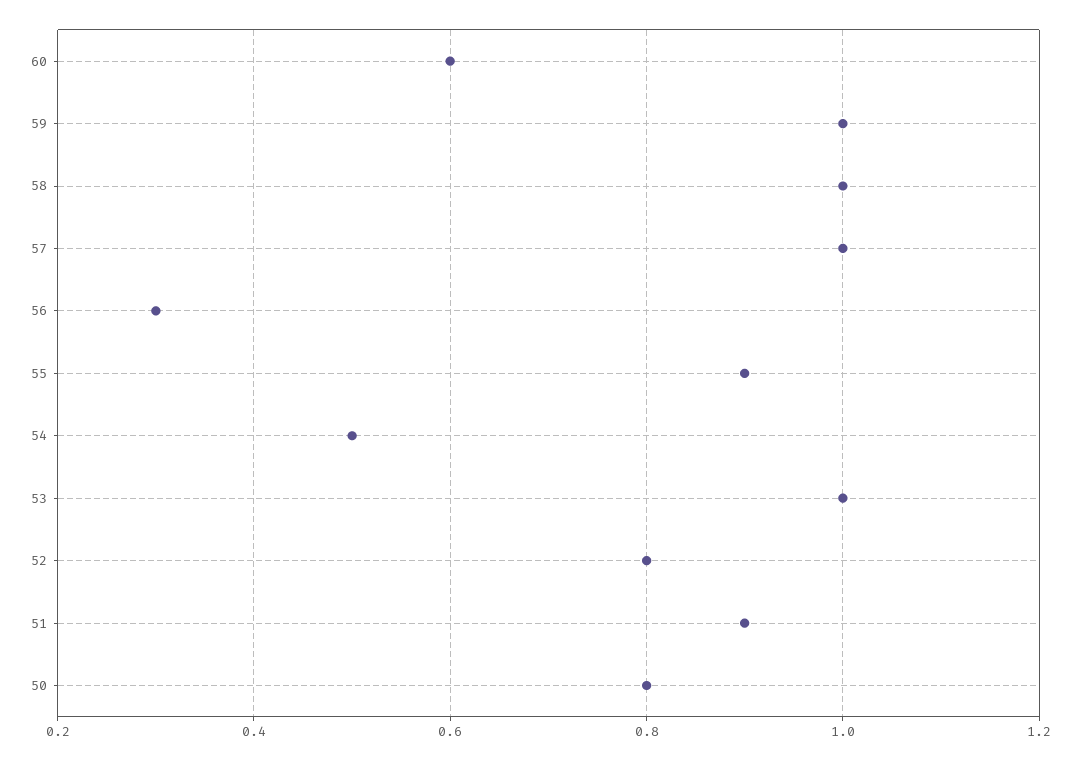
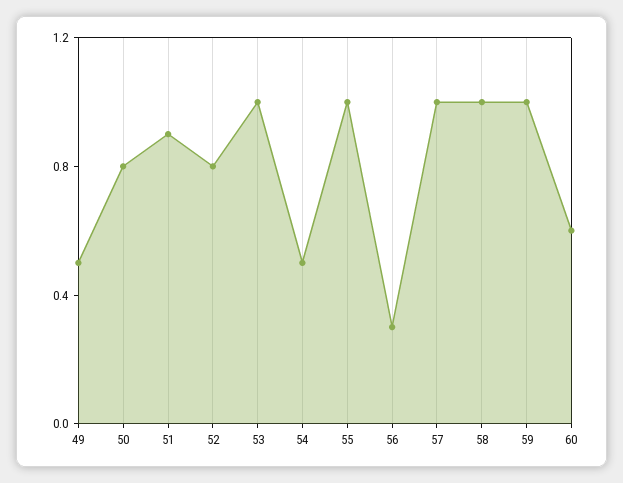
55: 0.9 -> 1
49: none -> 0.5

